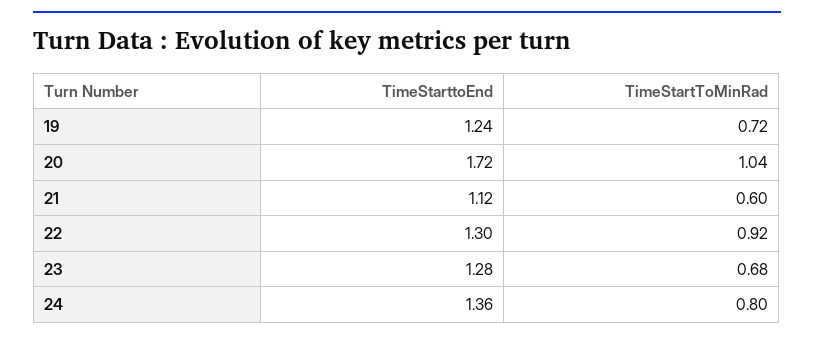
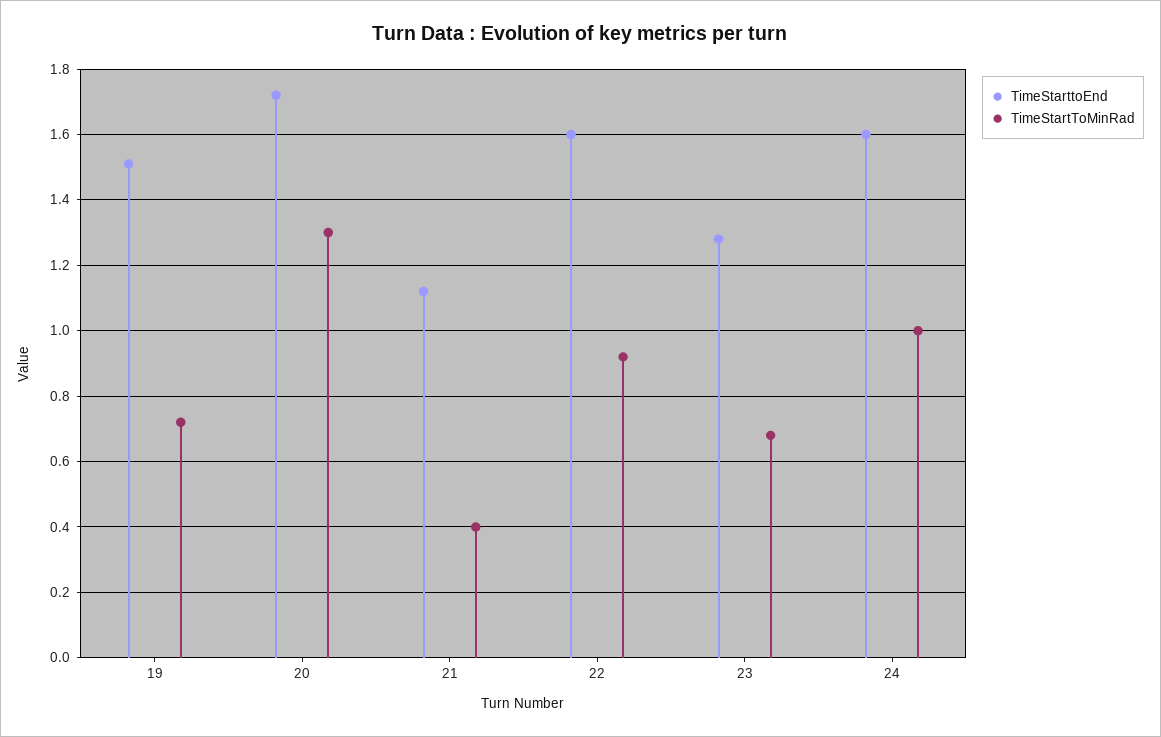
TimeStarttoEnd, 19: 1.24 -> 1.5
TimeStartToMinRad, 20: 1.04 -> 1.3
TimeStartToMinRad, 21: 0.6 -> 0.4
TimeStarttoEnd, 22: 1.3 -> 1.6
TimeStarttoEnd, 24: 1.36 -> 1.6
TimeStartToMinRad, 24: 0.8 -> 1

